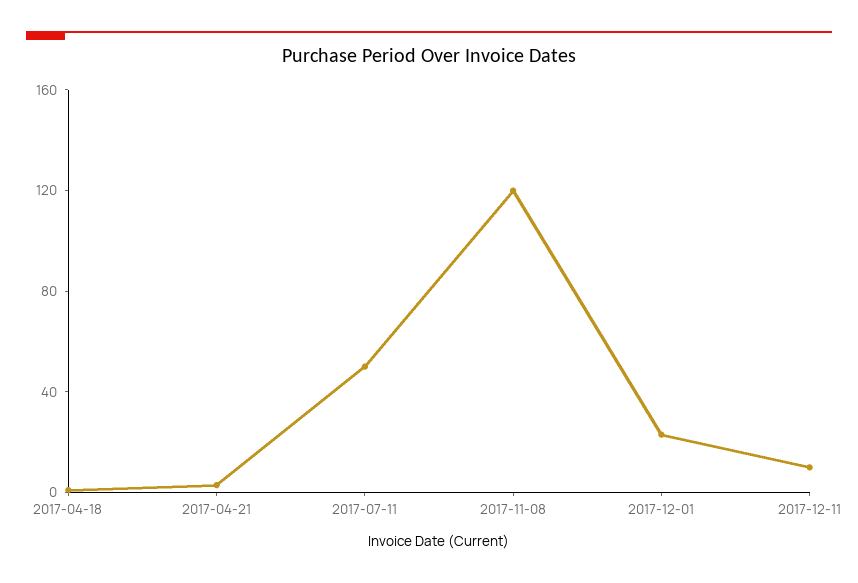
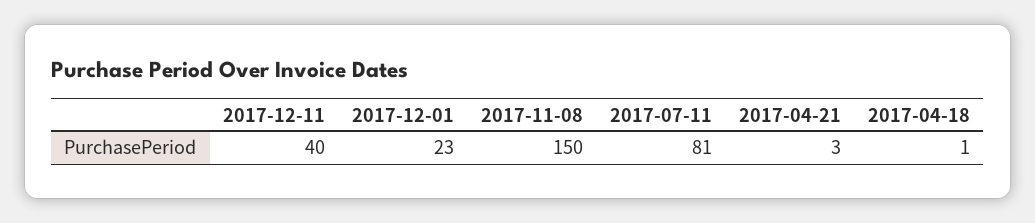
2017-07-11: 50 -> 81
2017-11-08: 120 -> 150
2017-12-11: 10 -> 40

